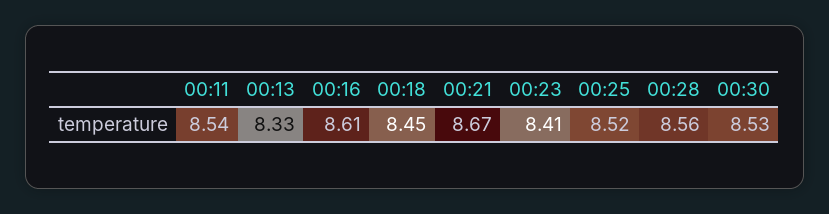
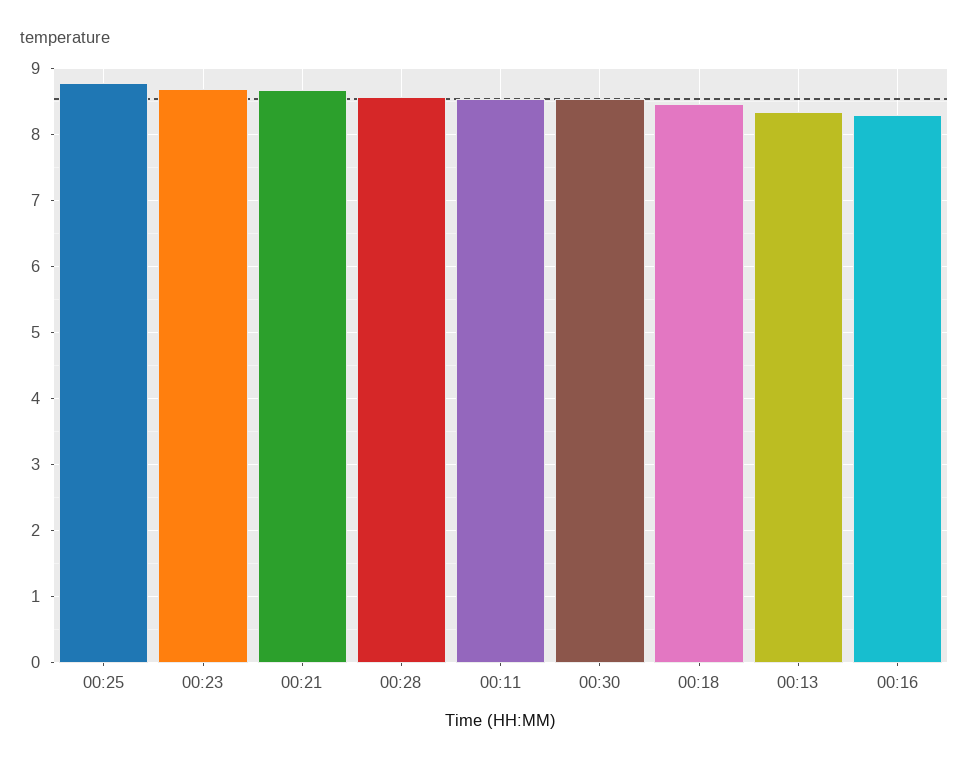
00:16: 8.61 -> 8.3
00:23: 8.41 -> 8.7
00:25: 8.52 -> 8.8

